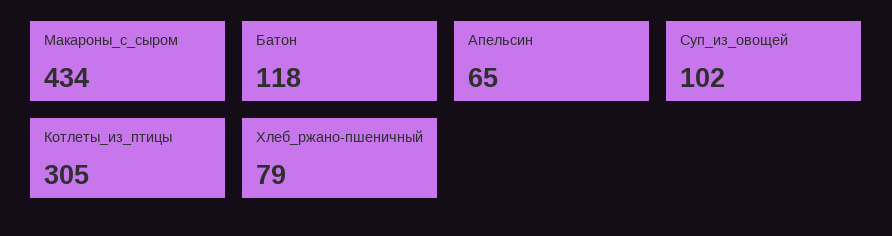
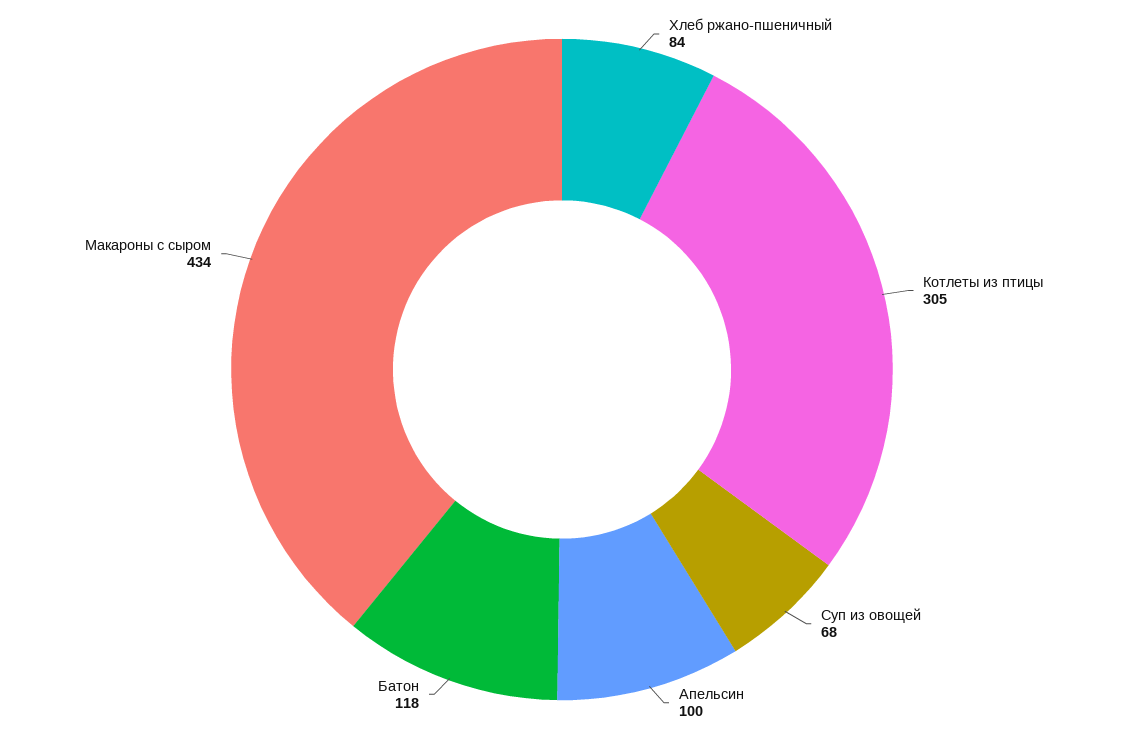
Апельсин: 65 -> 100
Суп_из_овощей: 102 -> 68
Хлеб_ржано-пшеничный: 79 -> 84

